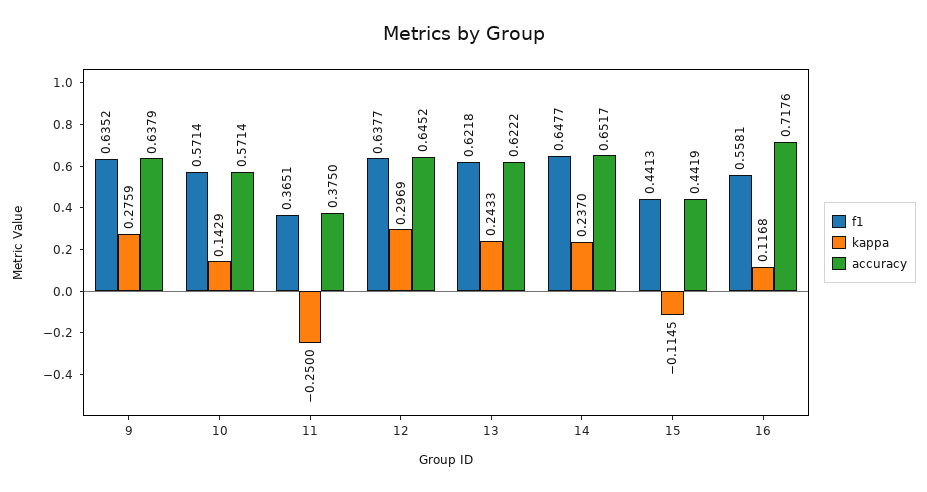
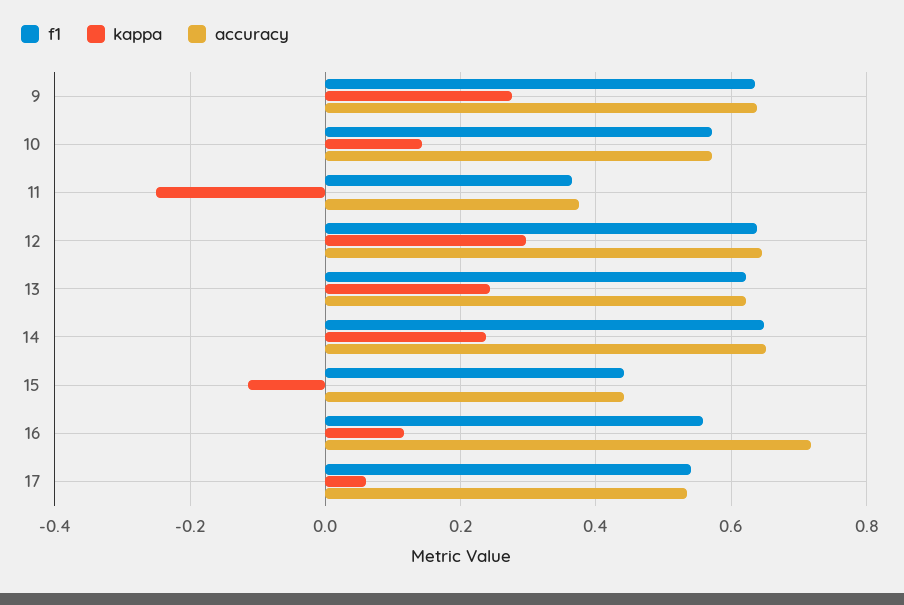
f1, 17: none -> 0.54
kappa, 17: none -> 0.06
accuracy, 17: none -> 0.54

